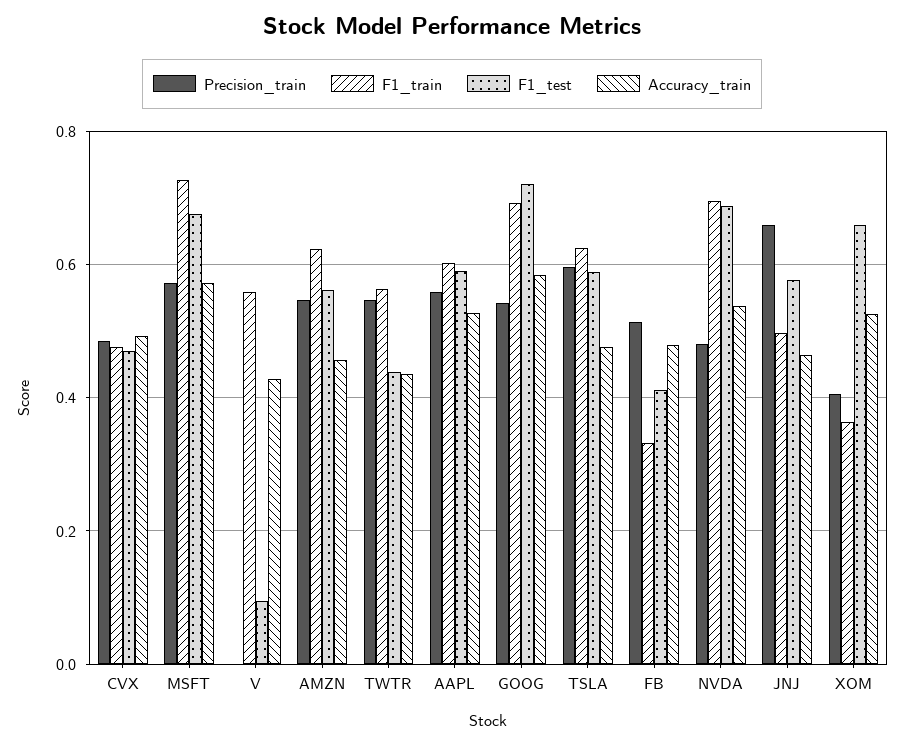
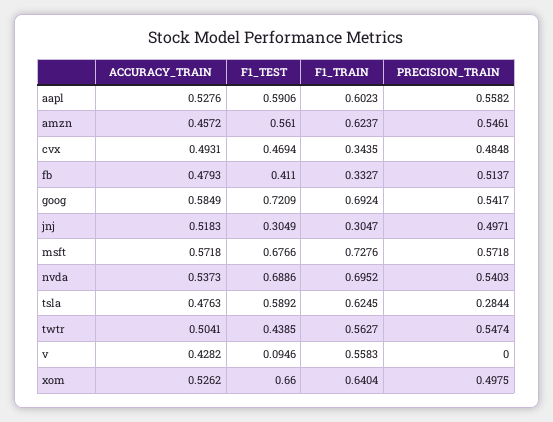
F1_train, CVX: 0.48 -> 0.3435
Accuracy_train, TWTR: 0.44 -> 0.5041
Precision_train, TSLA: 0.6 -> 0.2844
Precision_train, NVDA: 0.48 -> 0.5403
Precision_train, JNJ: 0.66 -> 0.4971
F1_train, JNJ: 0.5 -> 0.3047
F1_test, JNJ: 0.58 -> 0.3049
Accuracy_train, JNJ: 0.46 -> 0.5183
Precision_train, XOM: 0.4 -> 0.4975
F1_train, XOM: 0.36 -> 0.6404

